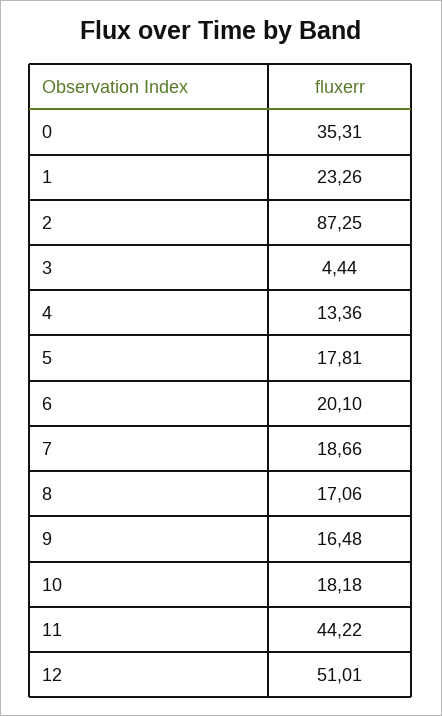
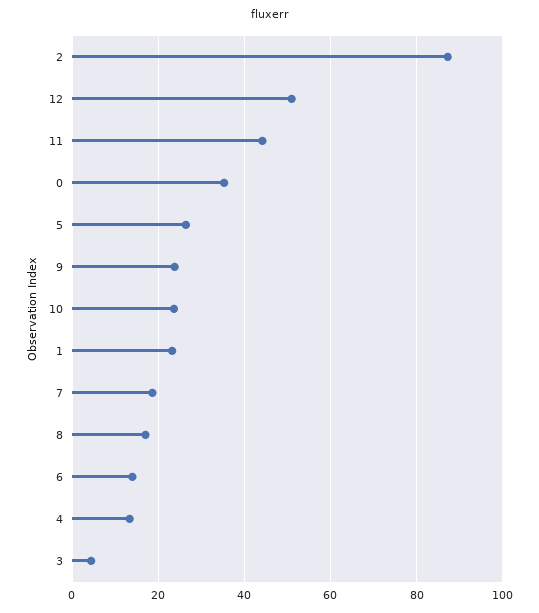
5: 17.81 -> 26
6: 20.1 -> 14
9: 16.48 -> 24
10: 18.18 -> 24

